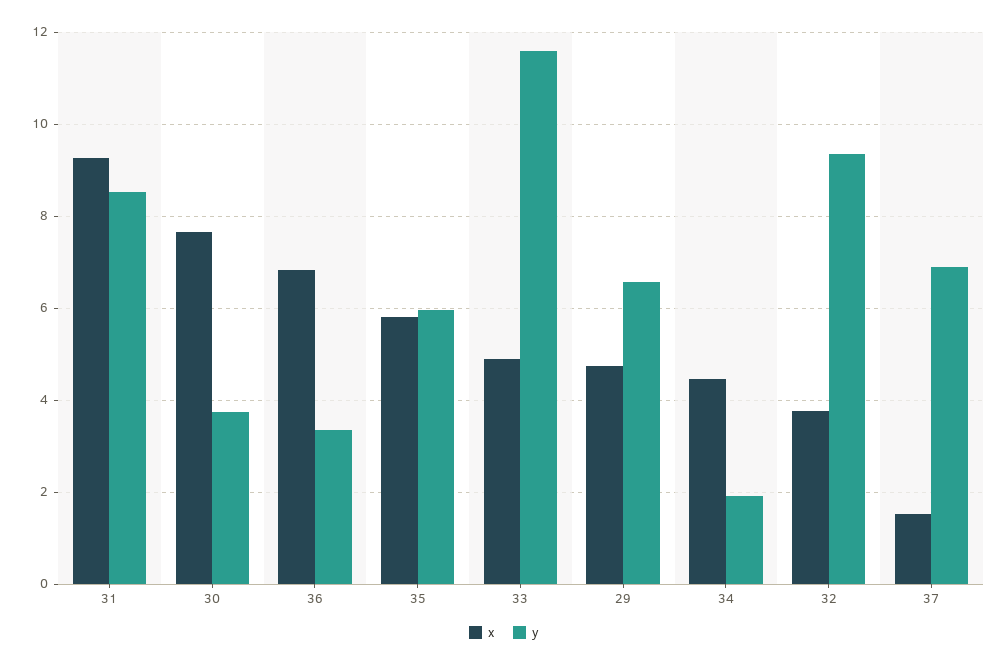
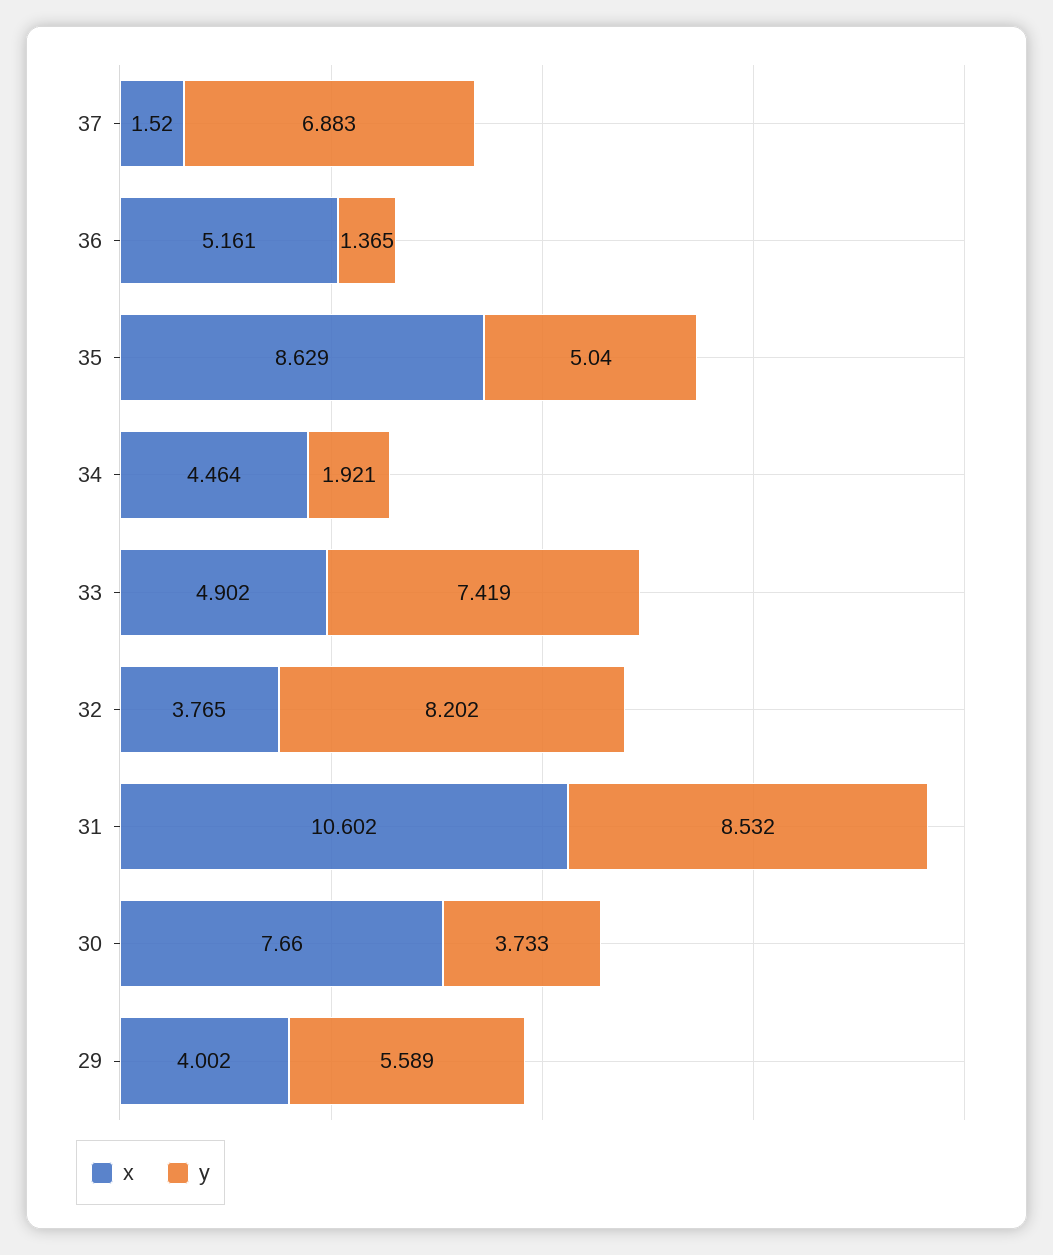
x, 31: 9.2 -> 10.602
x, 36: 6.8 -> 5.161
y, 36: 3.4 -> 1.365
x, 35: 5.8 -> 8.629
y, 35: 6 -> 5.04
y, 33: 11.6 -> 7.419
x, 29: 4.8 -> 4.002
y, 29: 6.6 -> 5.589
y, 32: 9.4 -> 8.202

